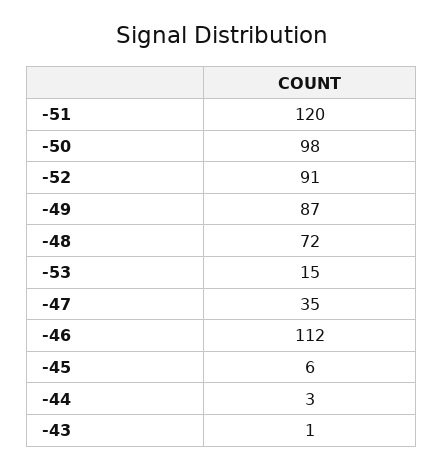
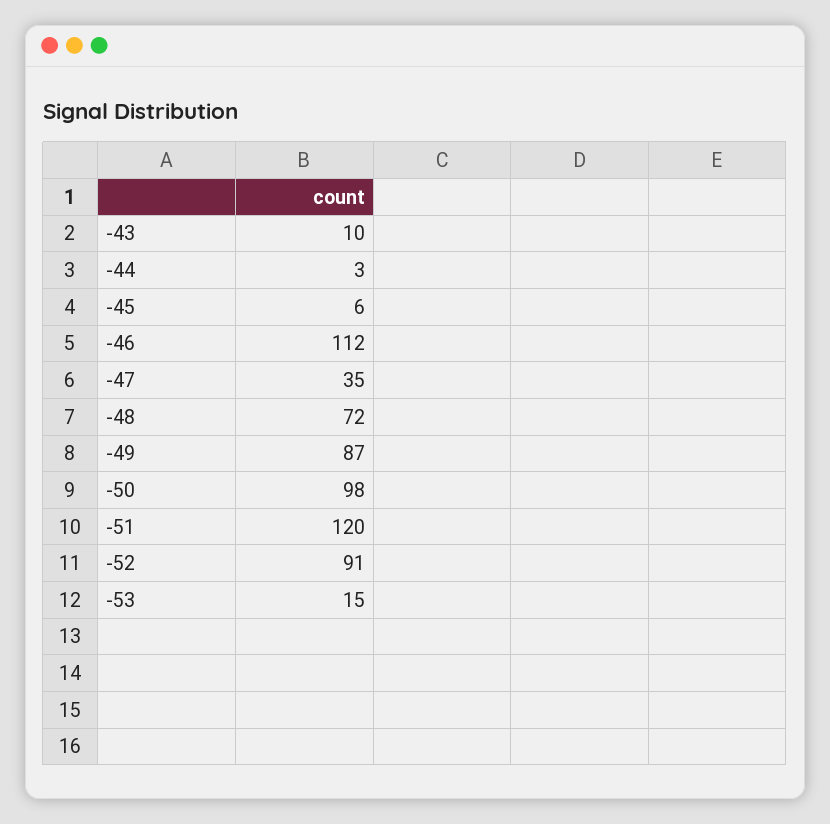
-43: 1 -> 10

